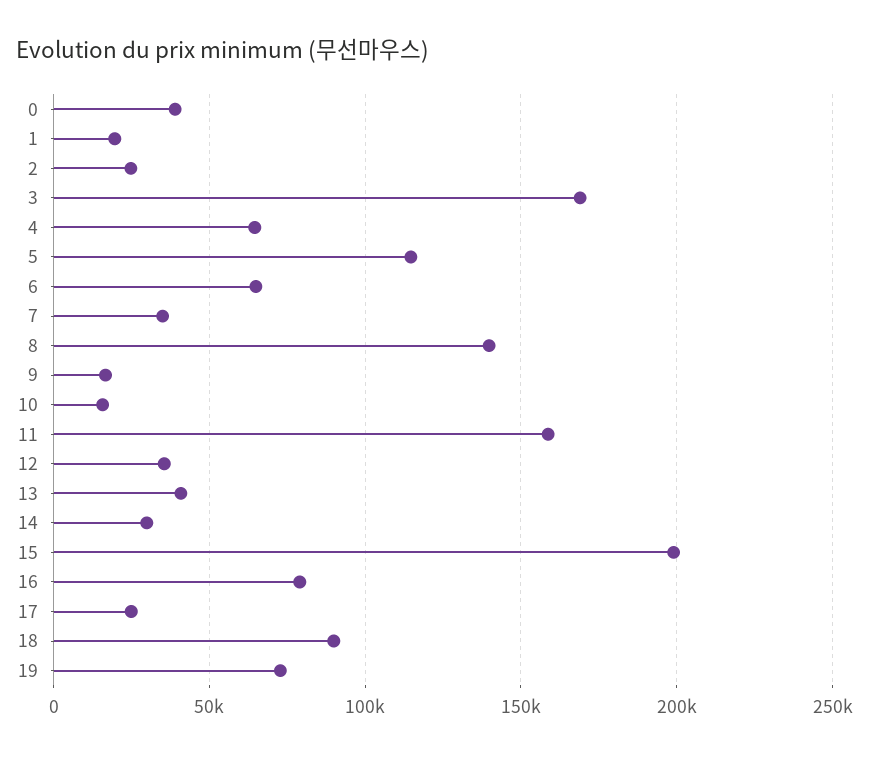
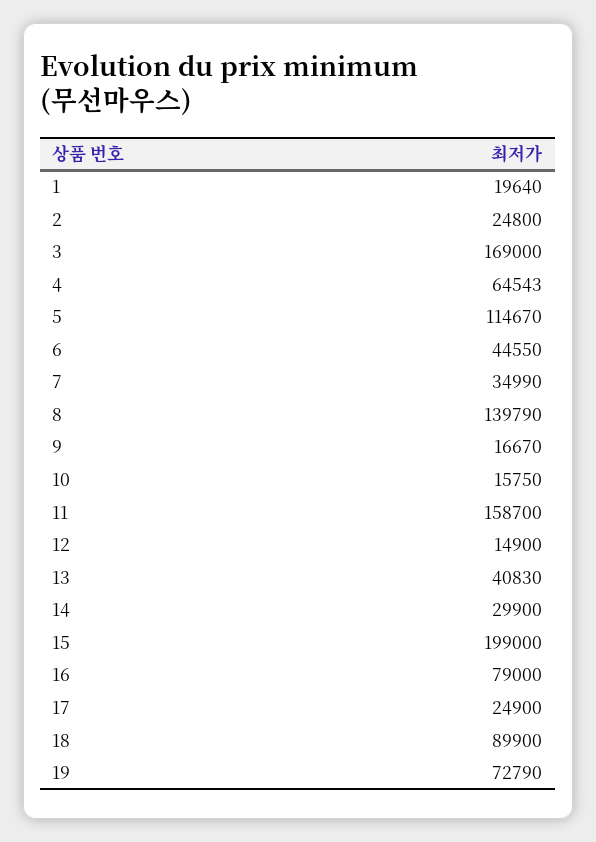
0: 40000 -> none
6: 65000 -> 44550
12: 35000 -> 14900

